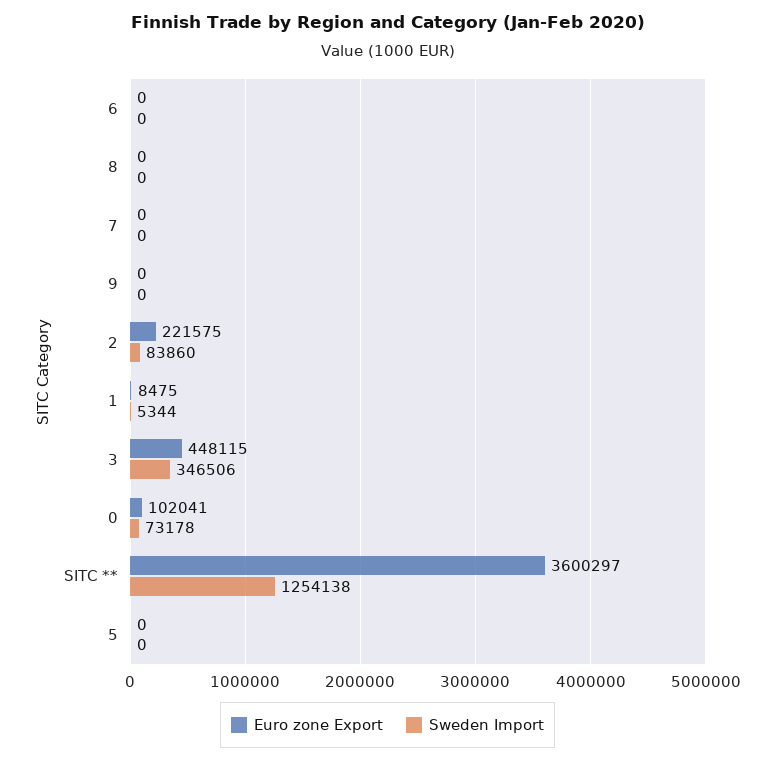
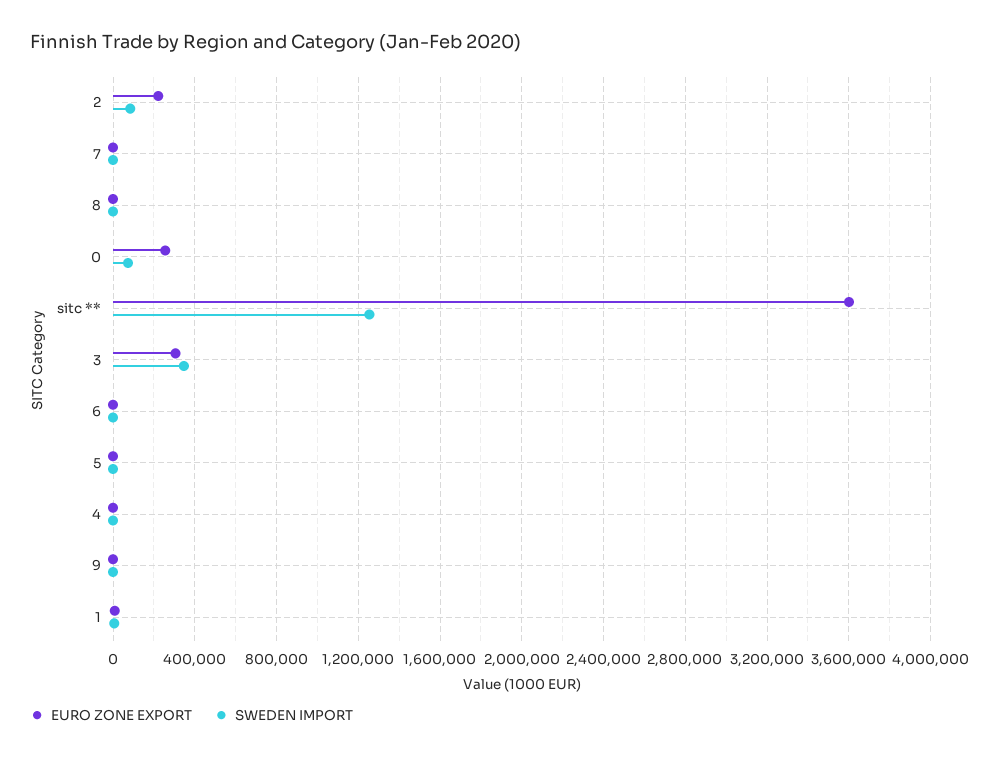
Euro zone Export, 3: 448115 -> 300000
Euro zone Export, 0: 102041 -> 250000
Euro zone Export, 4: none -> 0
Sweden Import, 4: none -> 0

